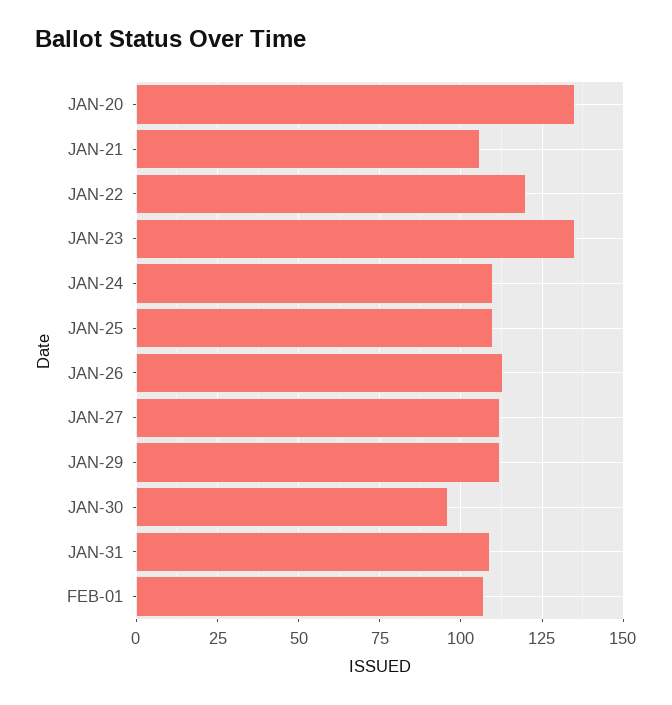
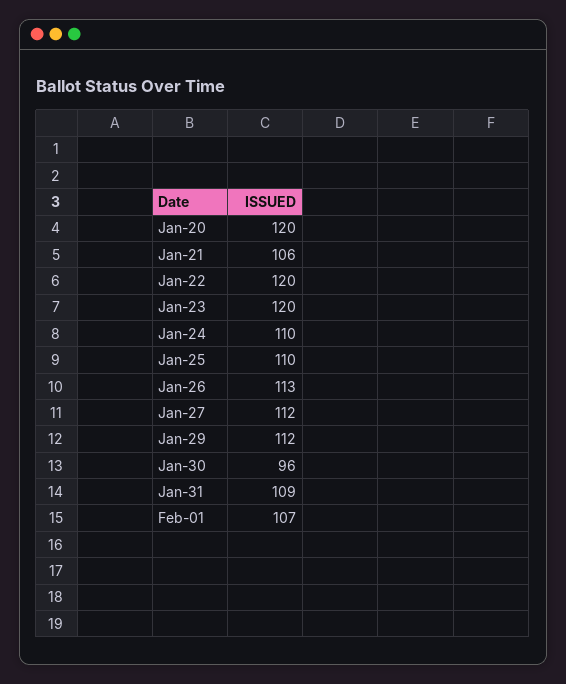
JAN-20: 135 -> 120
JAN-23: 135 -> 120

